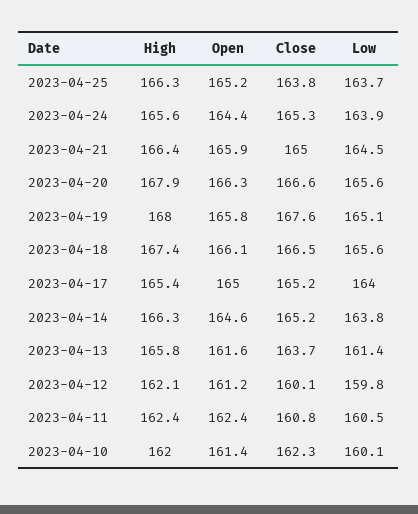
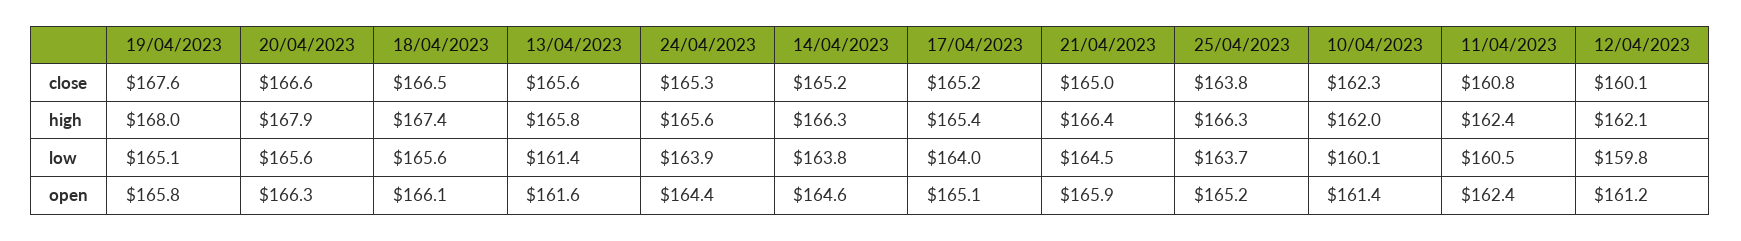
Open, 2023-04-17: 165 -> 165.1
Close, 2023-04-13: 163.7 -> 165.6

